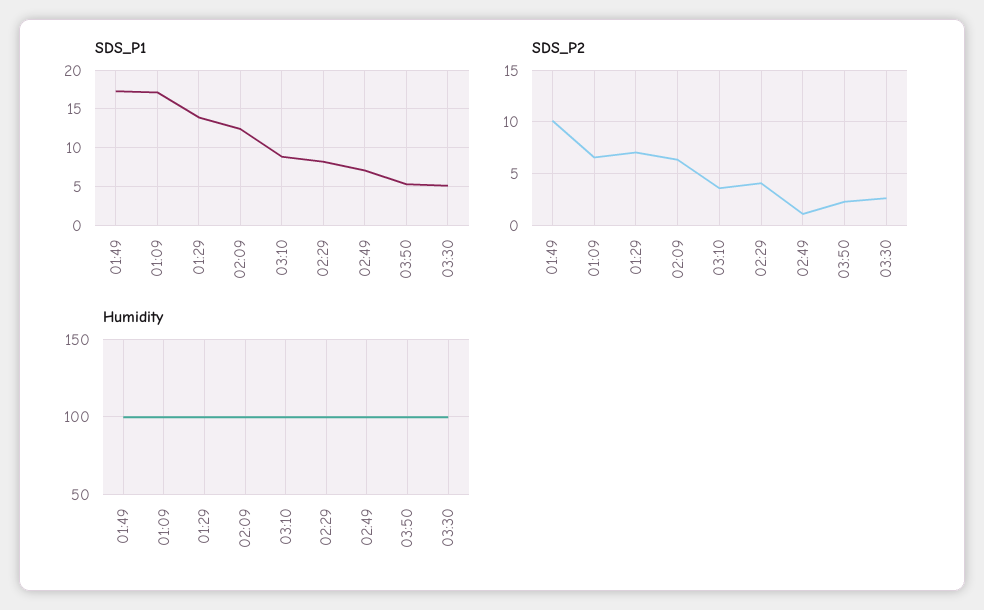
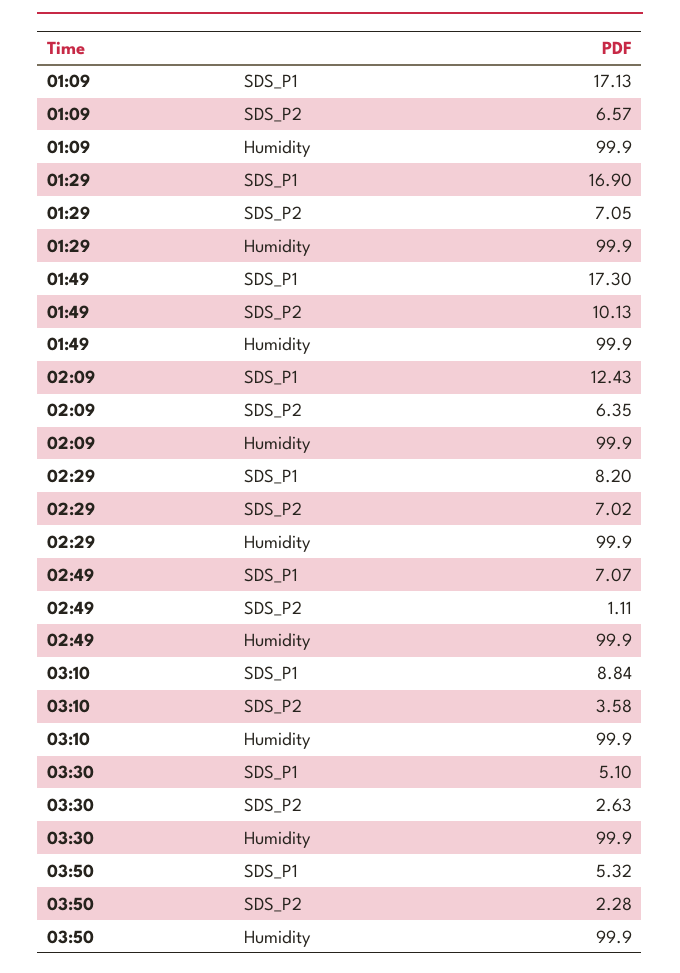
SDS_P1, 01:29: 14 -> 16.9
SDS_P2, 02:29: 4 -> 7.02

